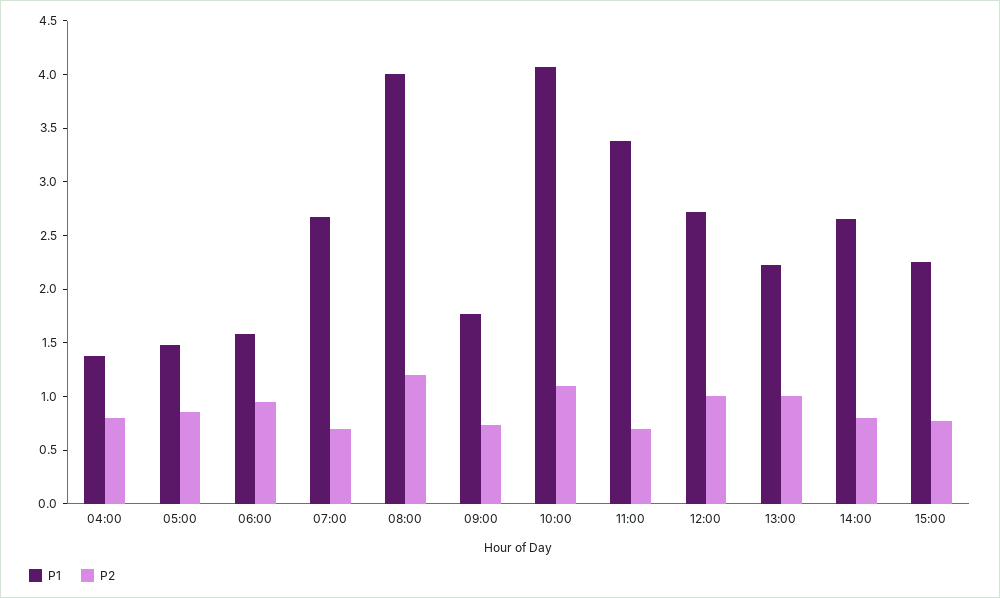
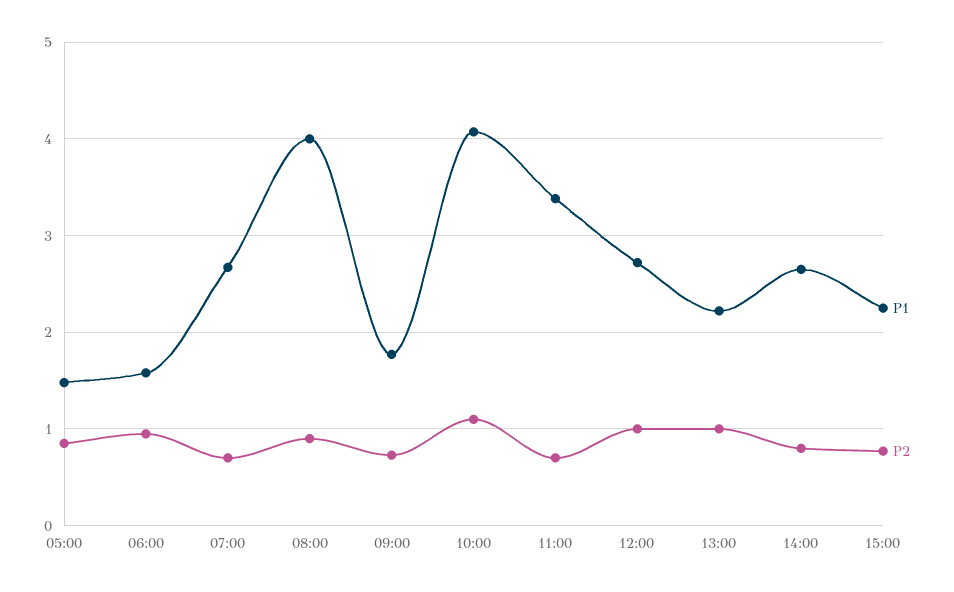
P1, 04:00: 1.4 -> none
P2, 04:00: 0.8 -> none
P2, 08:00: 1.2 -> 0.9

